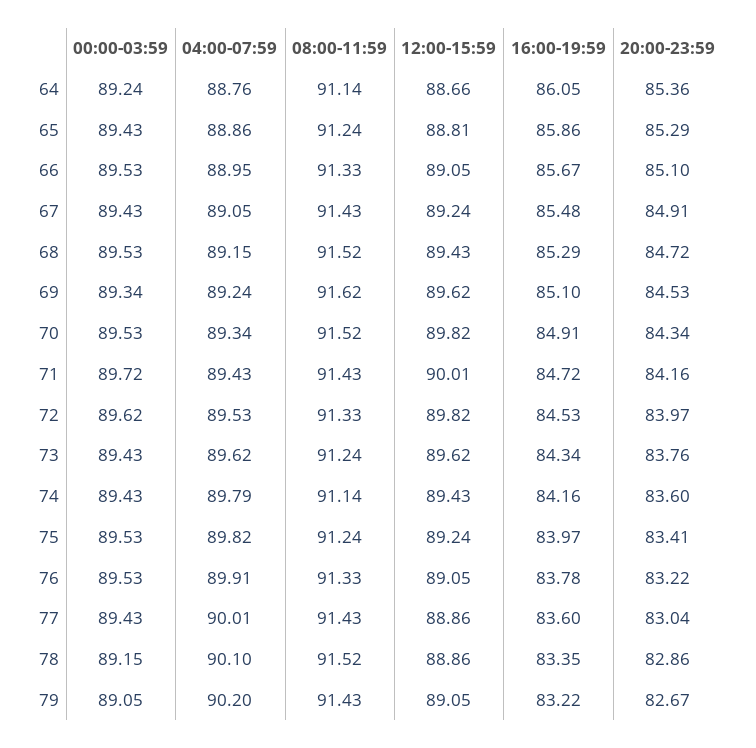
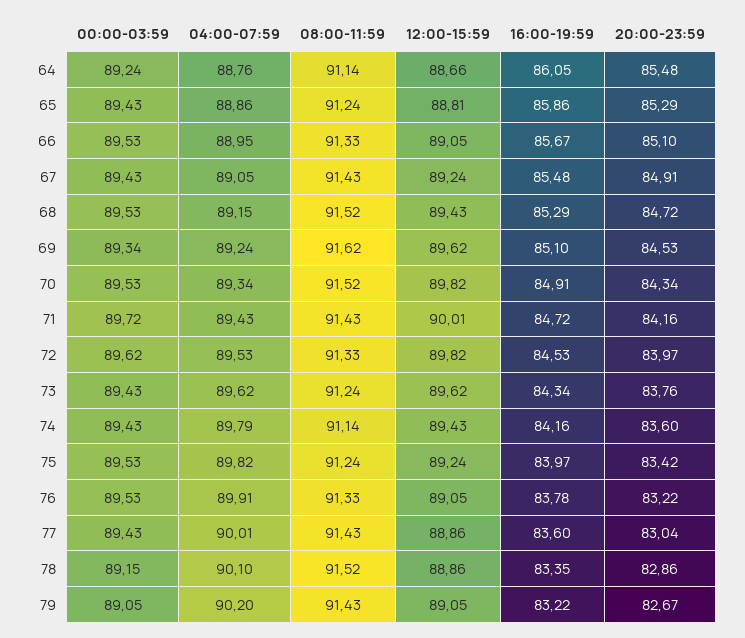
20:00-23:59, 64: 85.36 -> 85.48
20:00-23:59, 75: 83.41 -> 83.42

